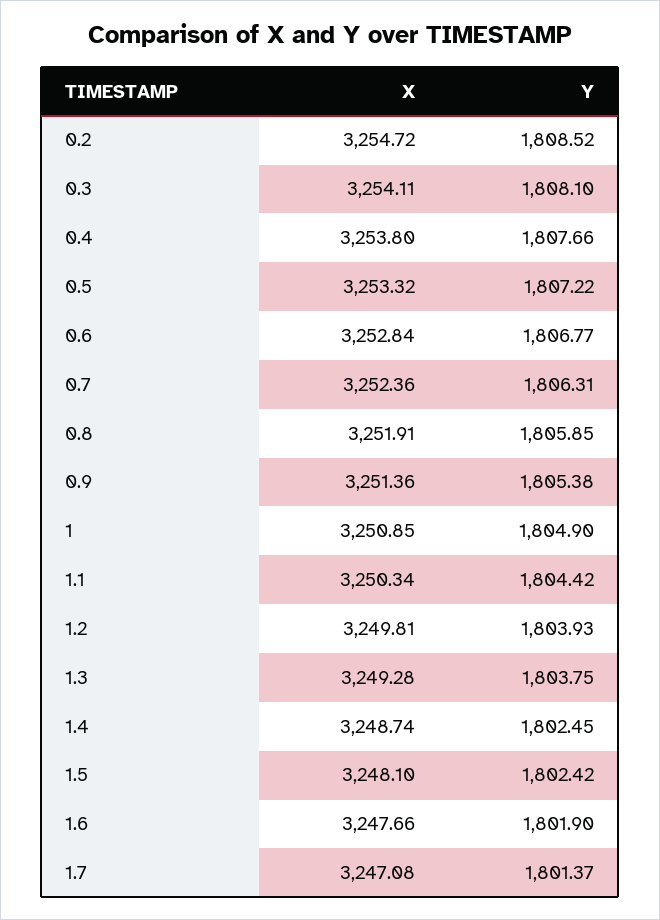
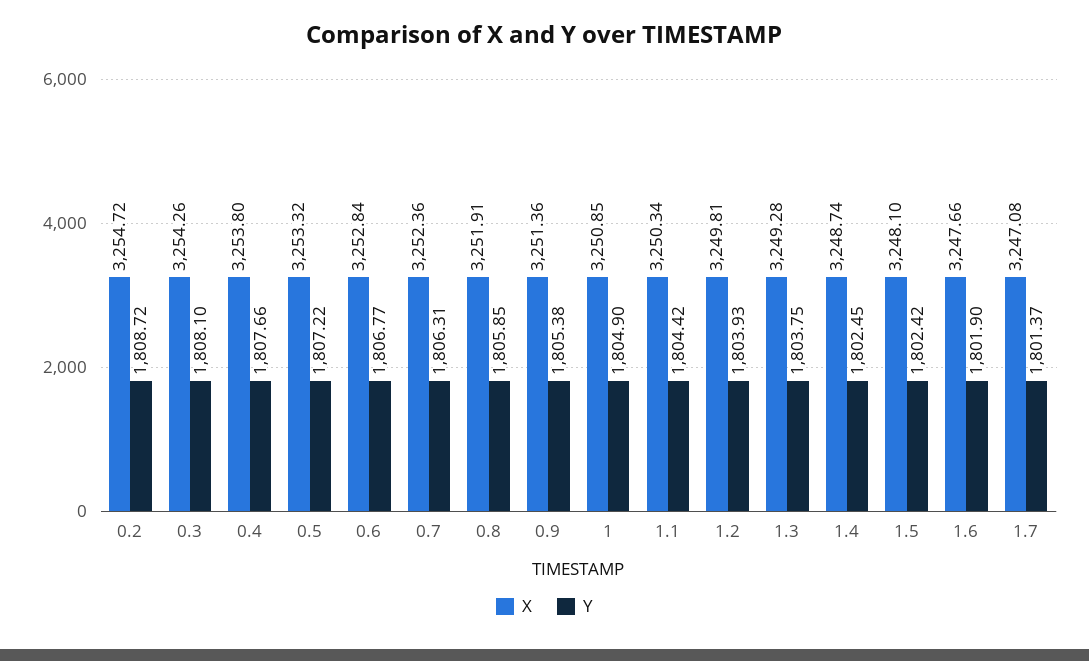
Y, 0.2: 1808.52 -> 1808.72
X, 0.3: 3254.11 -> 3254.26

